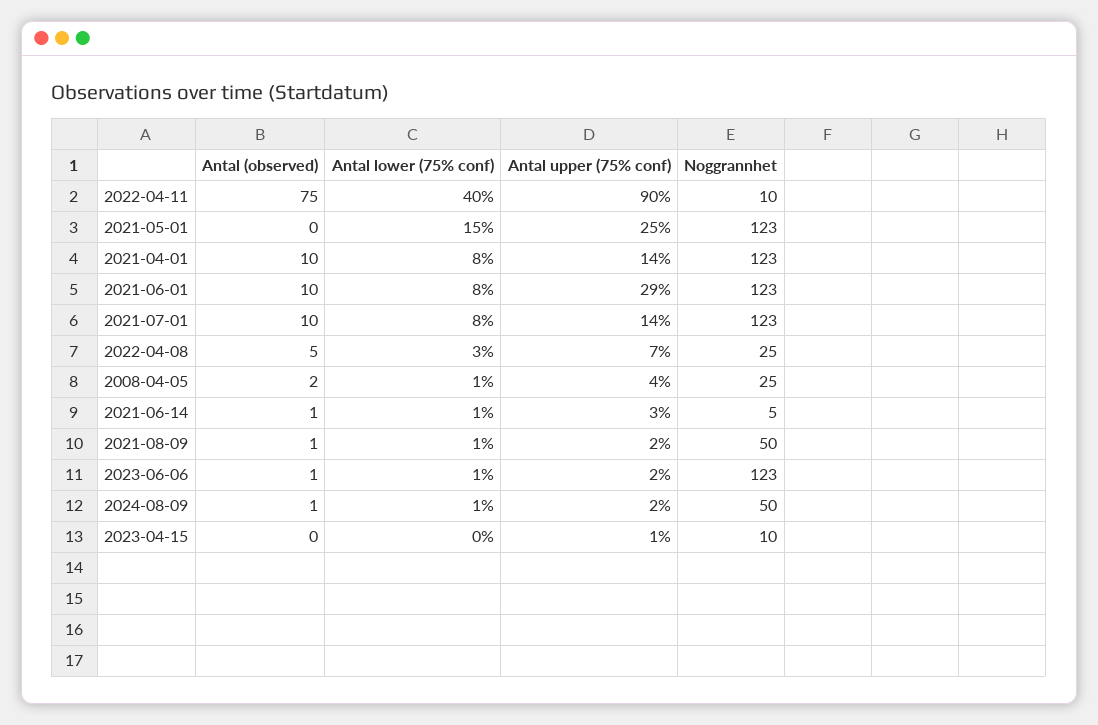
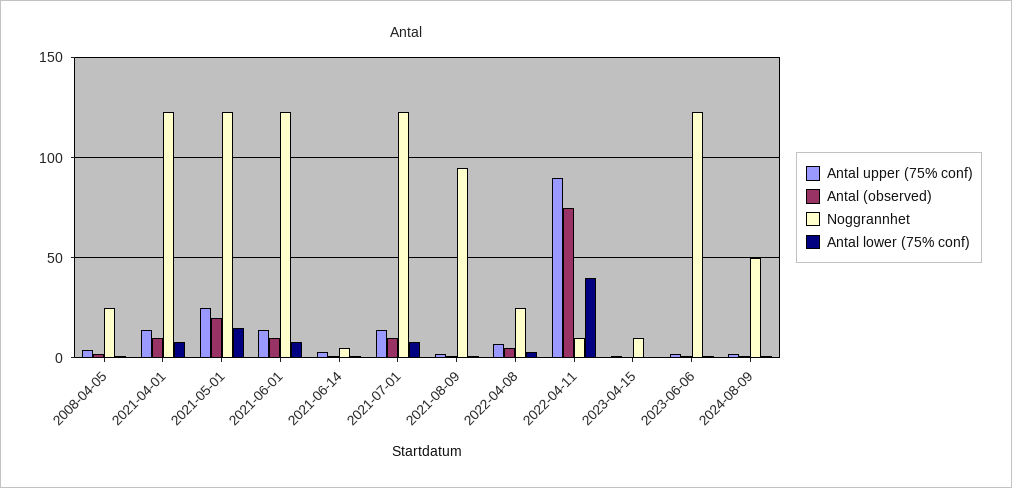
Antal (observed), 2021-05-01: 0 -> 20
Antal upper (75% conf), 2021-06-01: 29 -> 15
Noggrannhet, 2021-08-09: 50 -> 95

